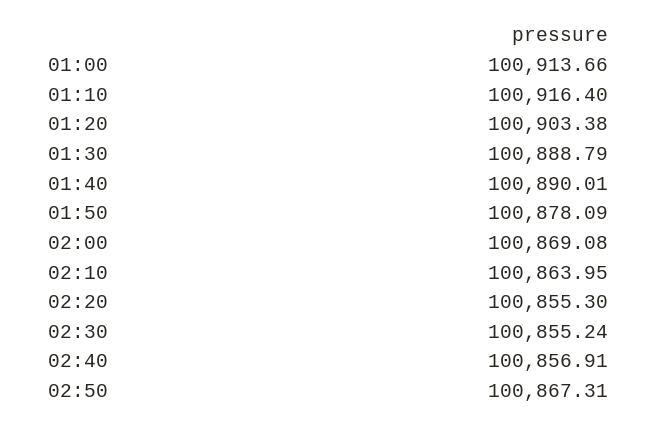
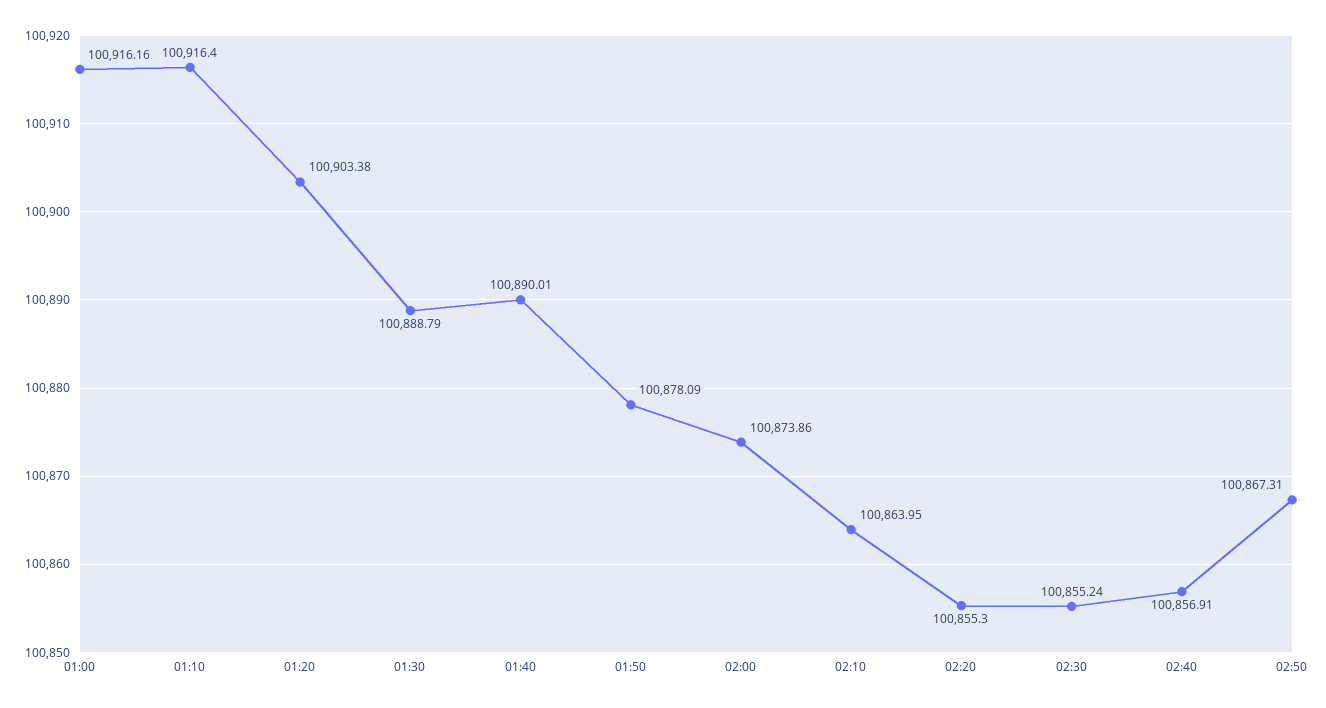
01:00: 100913.66 -> 100916.16
02:00: 100869.08 -> 100873.86

